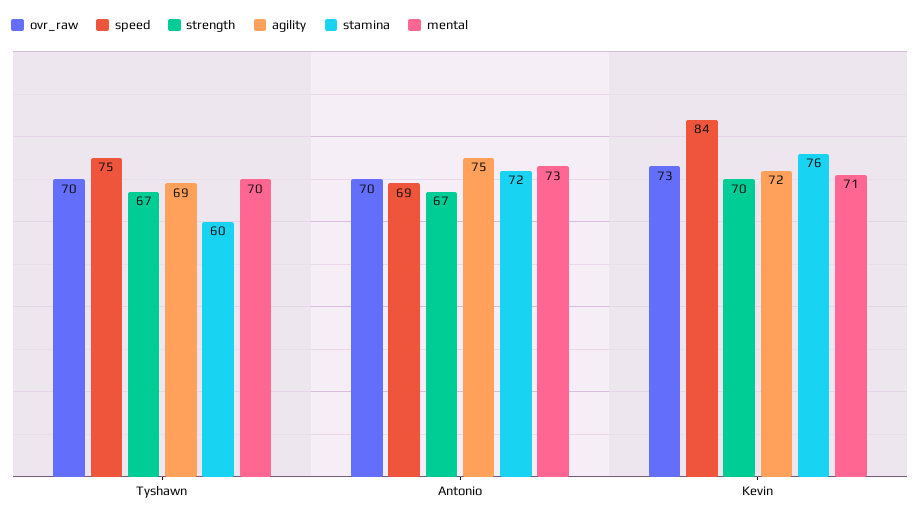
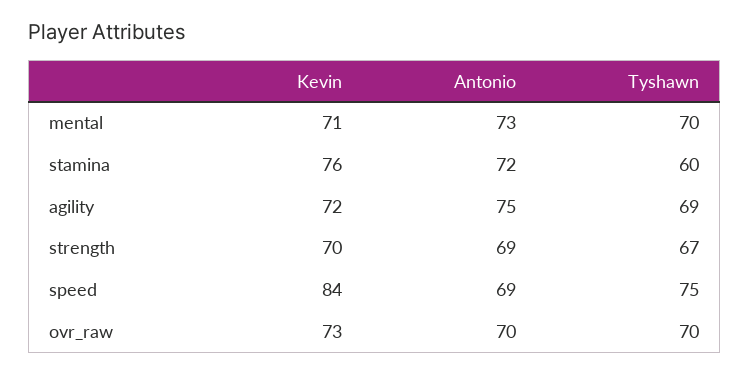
strength, Antonio: 67 -> 69

